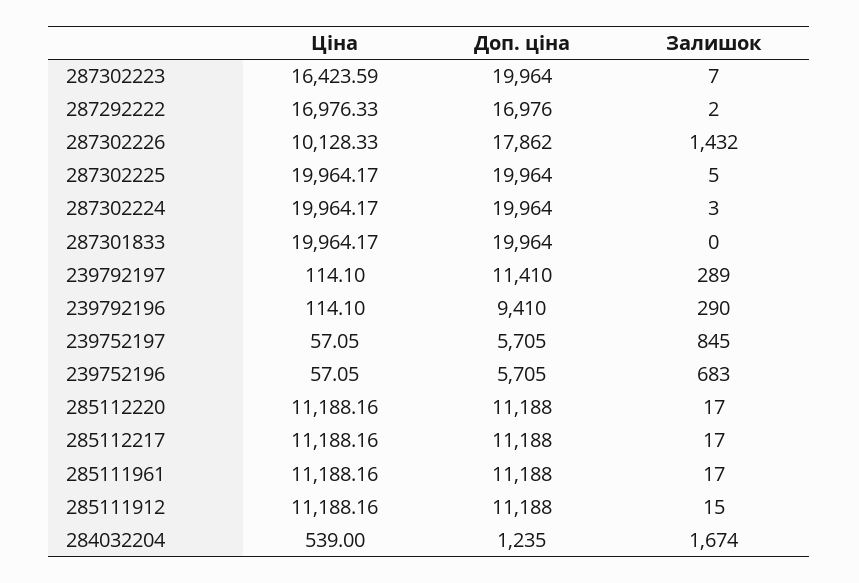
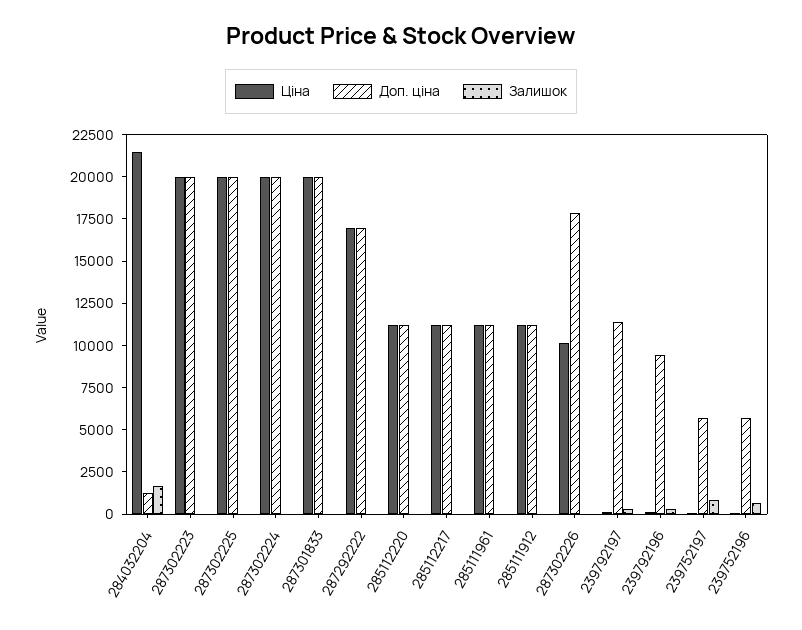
Ціна, 287302223: 16423.59 -> 20000
Залишок, 287302226: 1432 -> 0
Ціна, 284032204: 539 -> 21500

